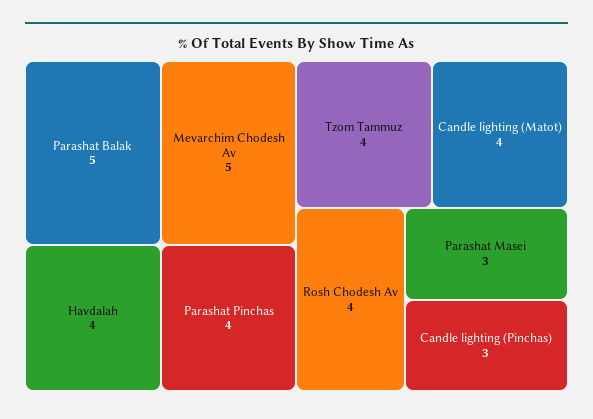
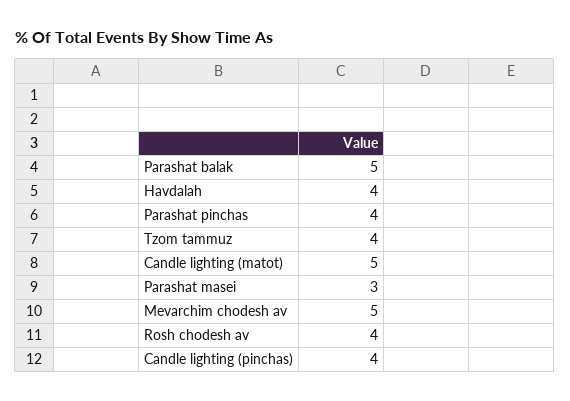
Candle lighting (Matot): 4 -> 5
Candle lighting (Pinchas): 3 -> 4

